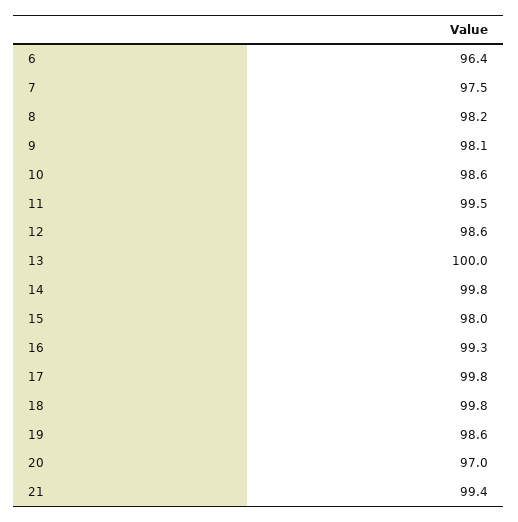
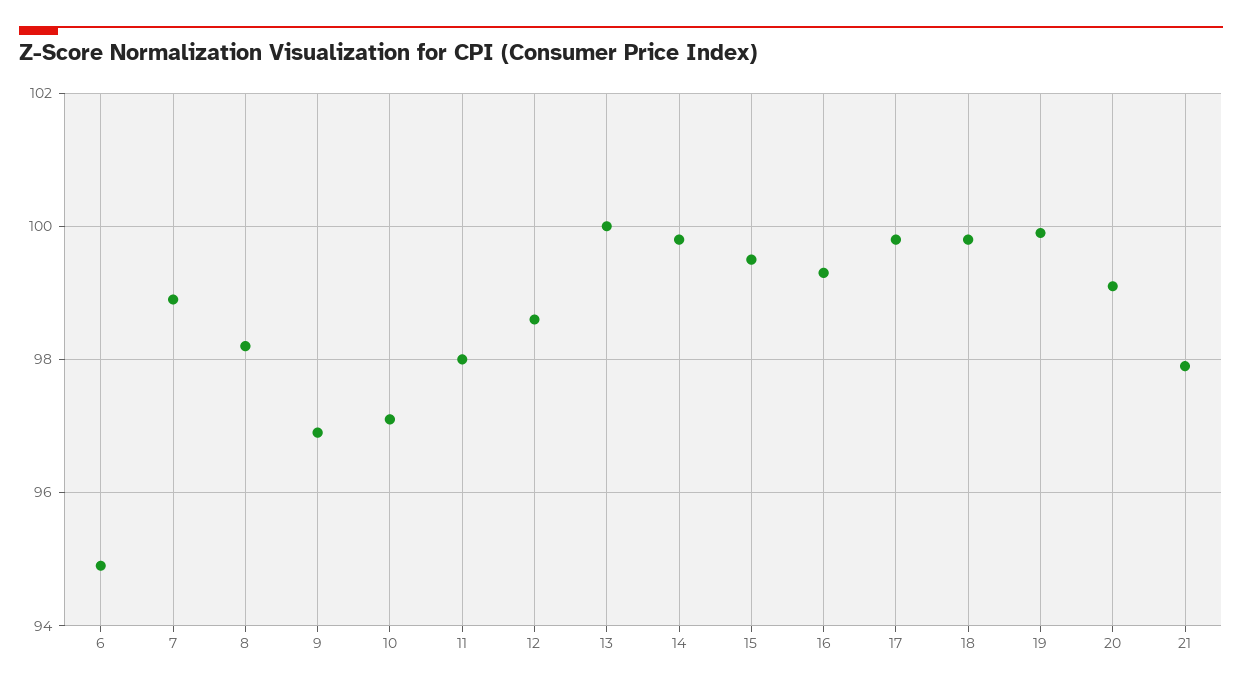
6: 96.4 -> 95
7: 97.5 -> 99
9: 98.1 -> 97
10: 98.6 -> 97
11: 99.5 -> 98
15: 98 -> 99.5
19: 98.6 -> 100
20: 97 -> 99
21: 99.4 -> 98

